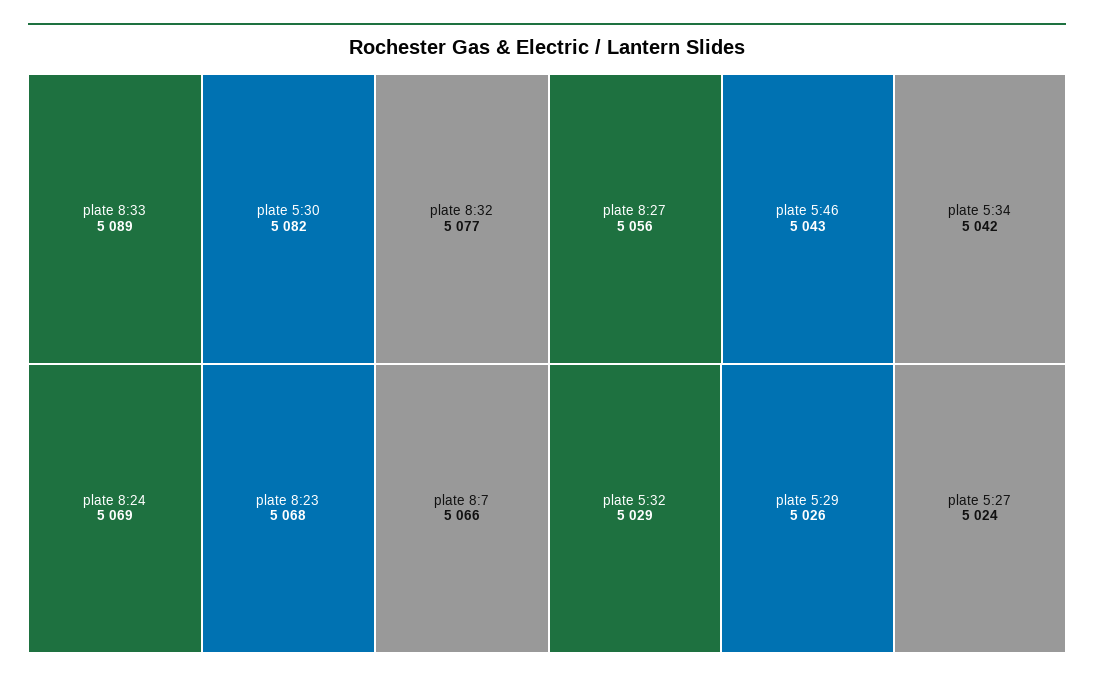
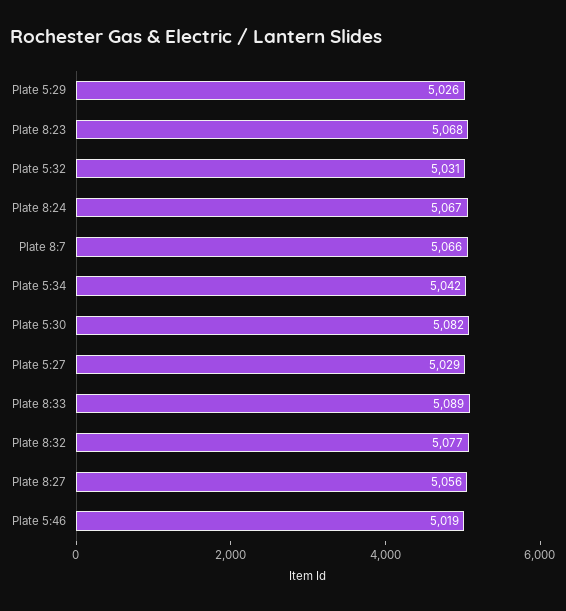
plate 8:24: 5069 -> 5067
plate 5:46: 5043 -> 5019
plate 5:32: 5029 -> 5031
plate 5:27: 5024 -> 5029

